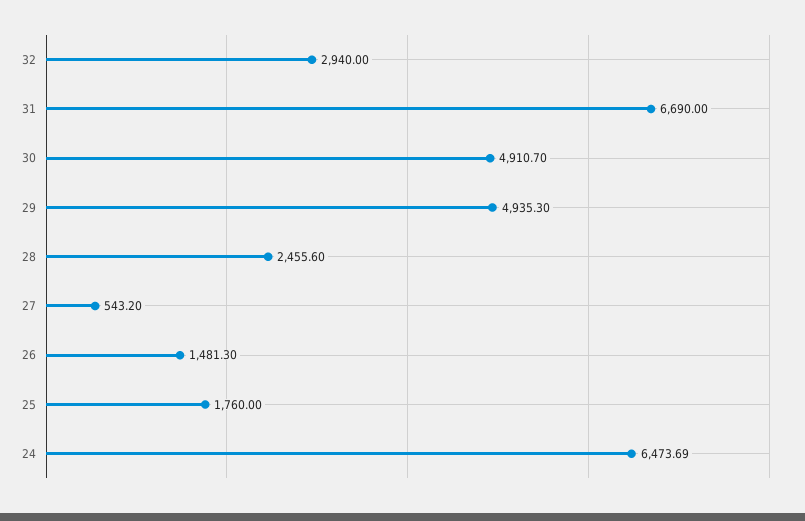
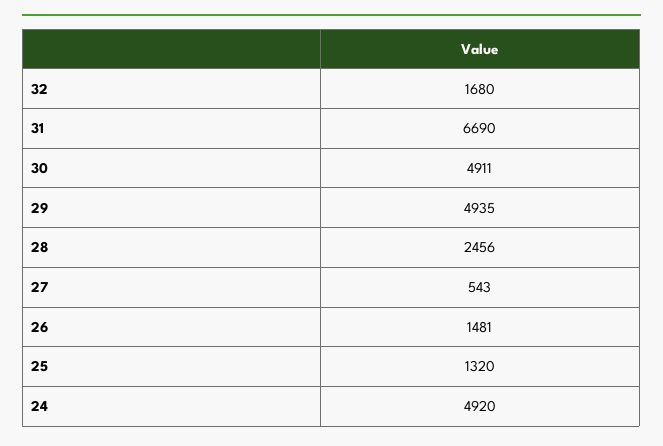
32: 2940 -> 1680
25: 1760 -> 1320
24: 6473.69 -> 4920

